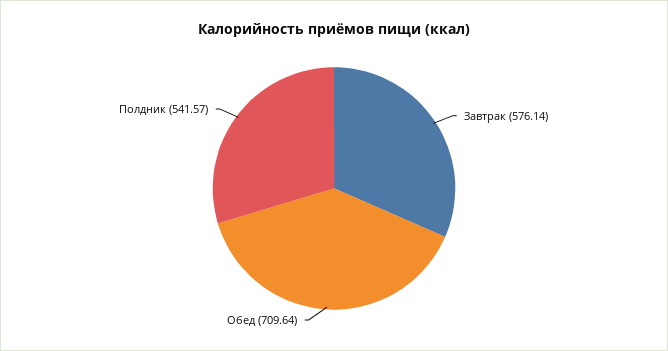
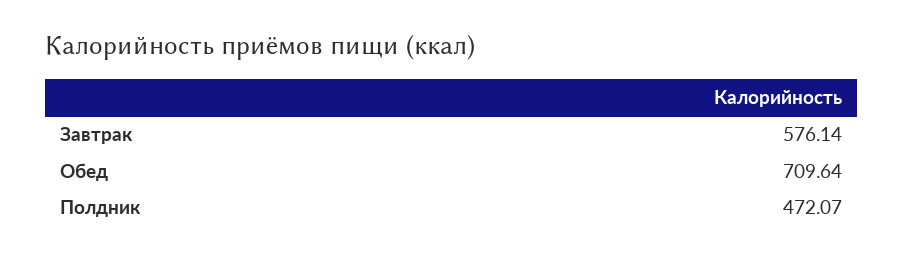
Полдник: 541.57 -> 472.07

